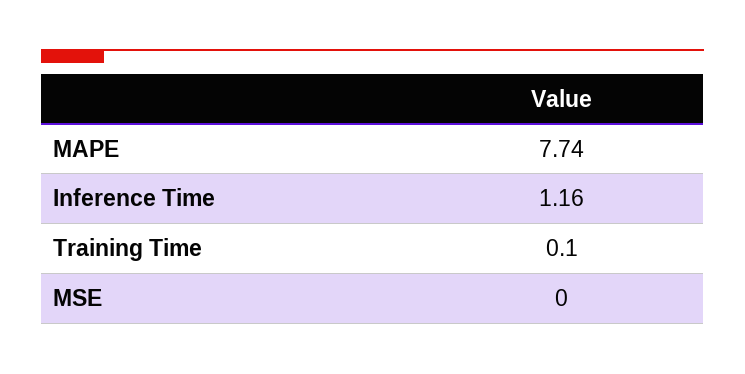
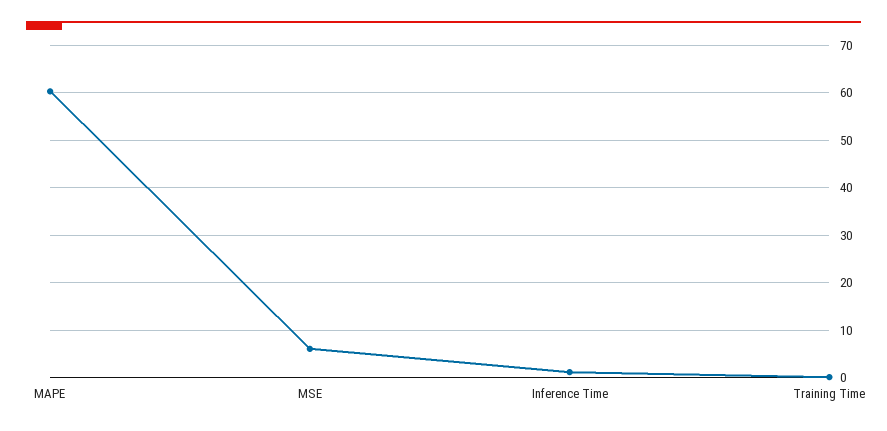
MAPE: 7.74 -> 60
MSE: 0 -> 6

